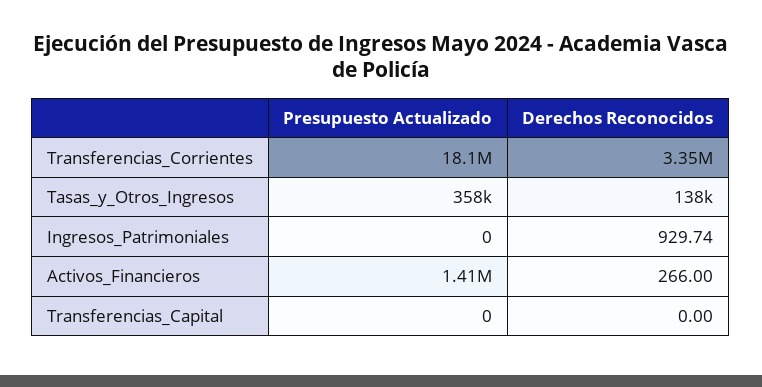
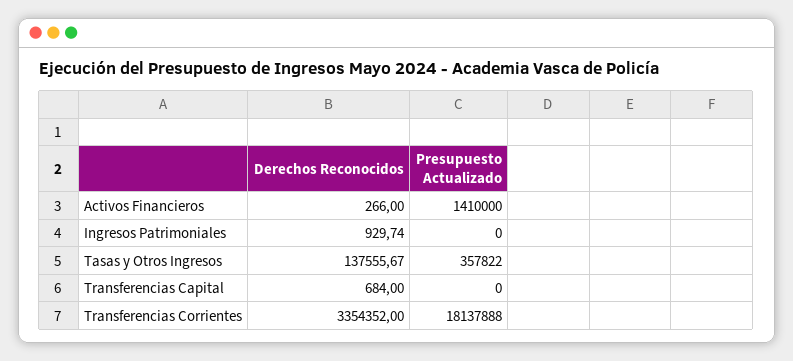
Derechos Reconocidos, Transferencias_Capital: 0 -> 684

